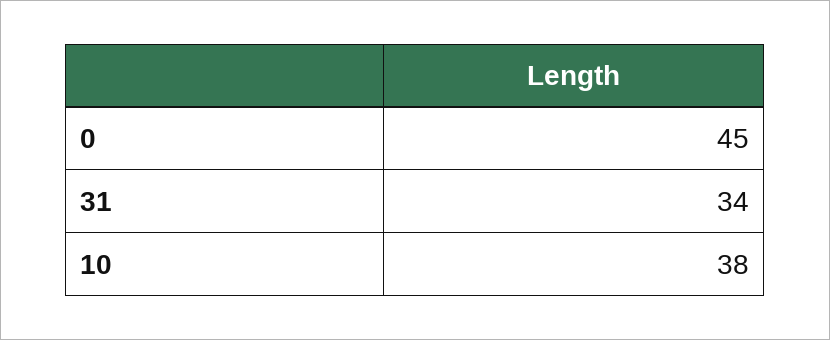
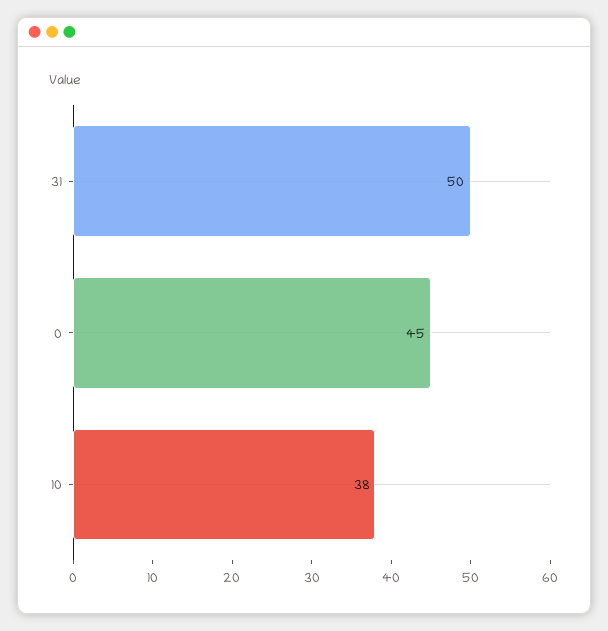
31: 34 -> 50

